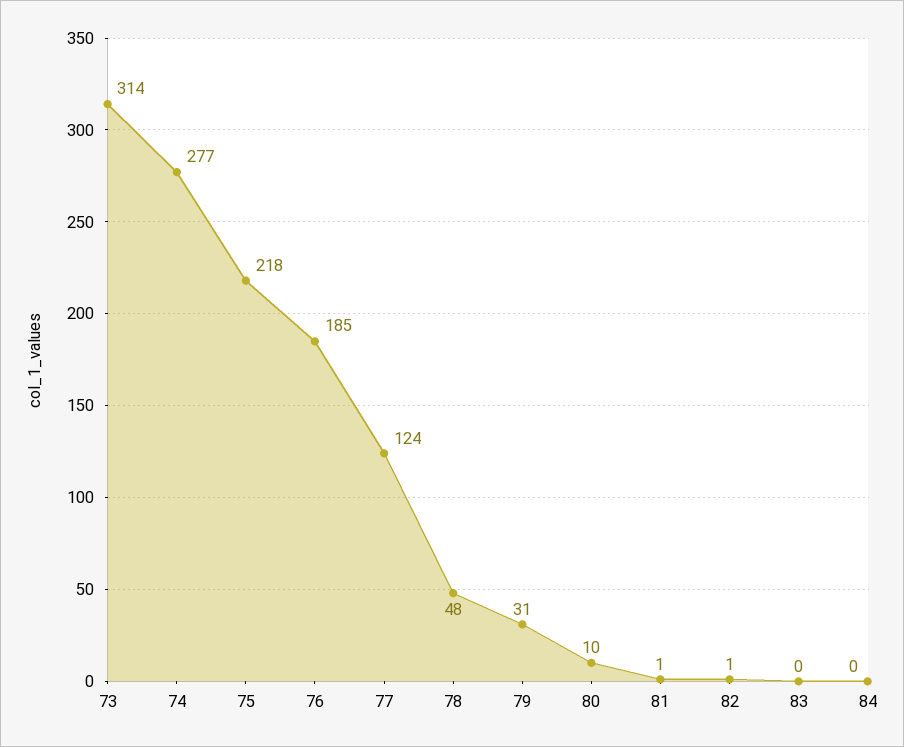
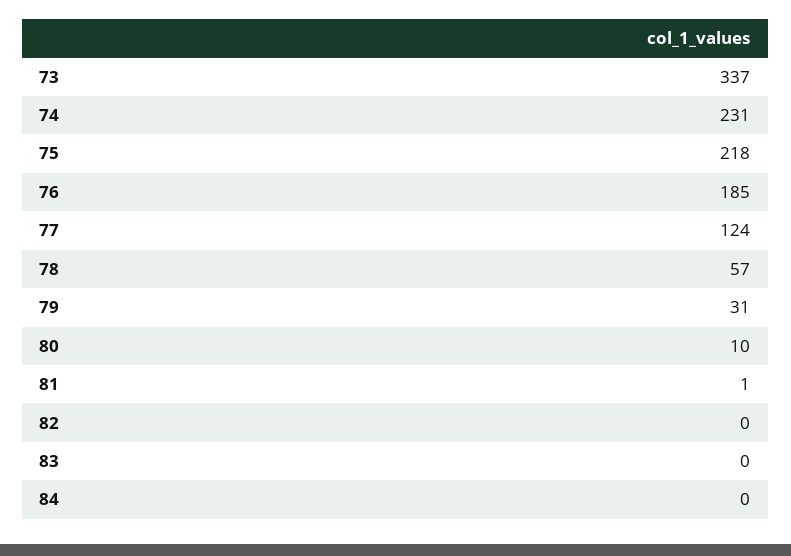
73: 314 -> 337
74: 277 -> 231
78: 48 -> 57
82: 1 -> 0

